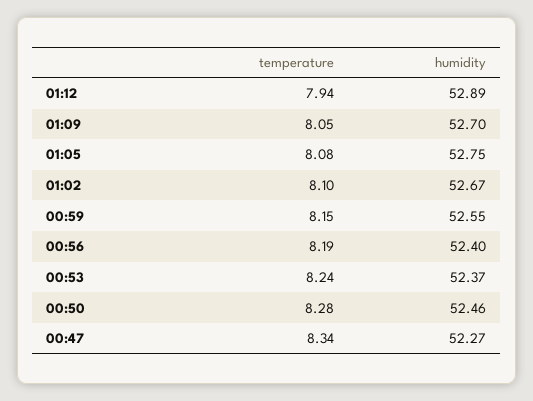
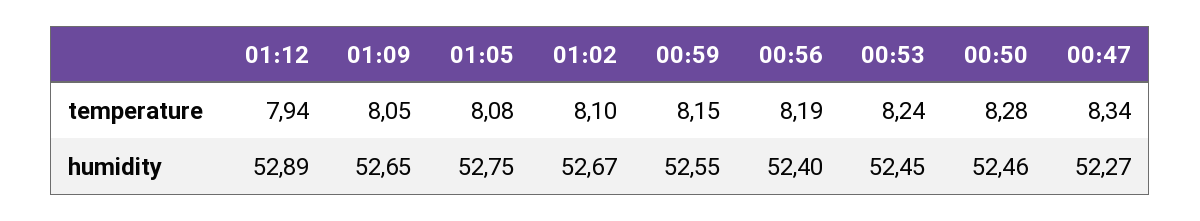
humidity, 01:09: 52.7 -> 52.65
humidity, 00:53: 52.37 -> 52.45

